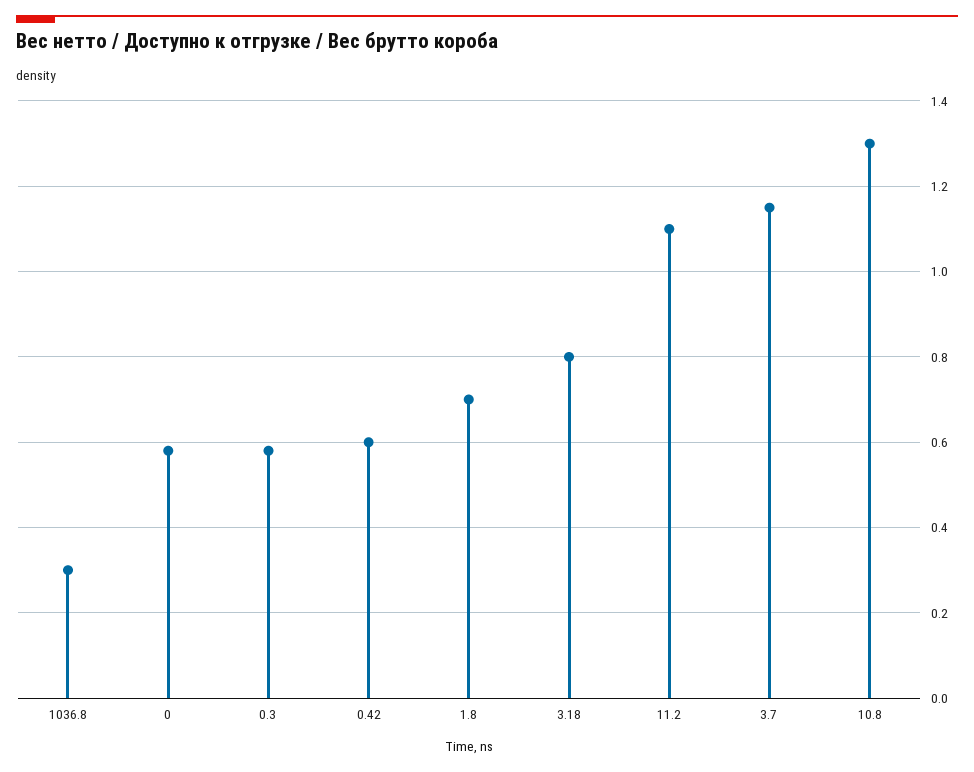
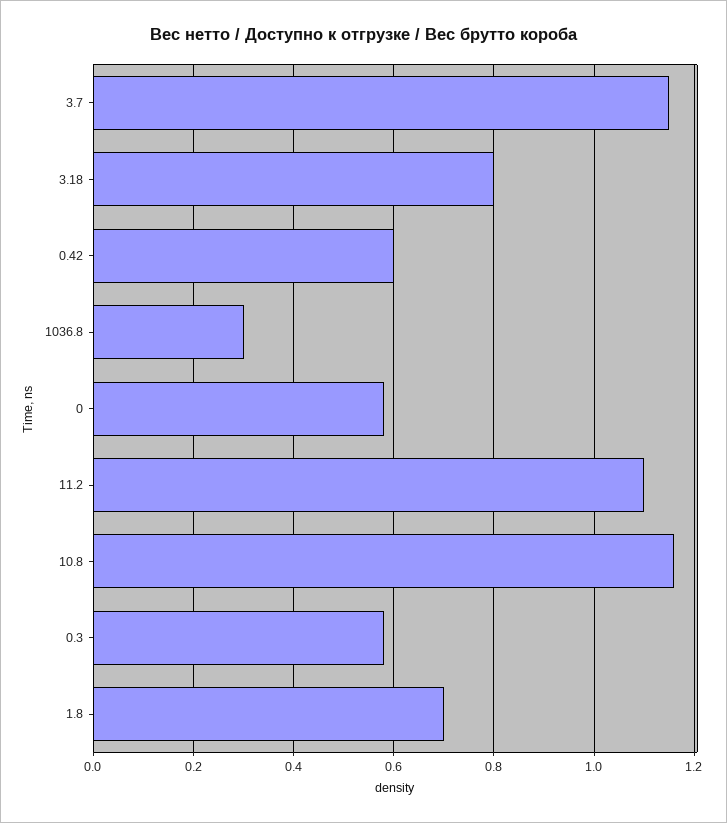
10.8: 1.3 -> 1.15

